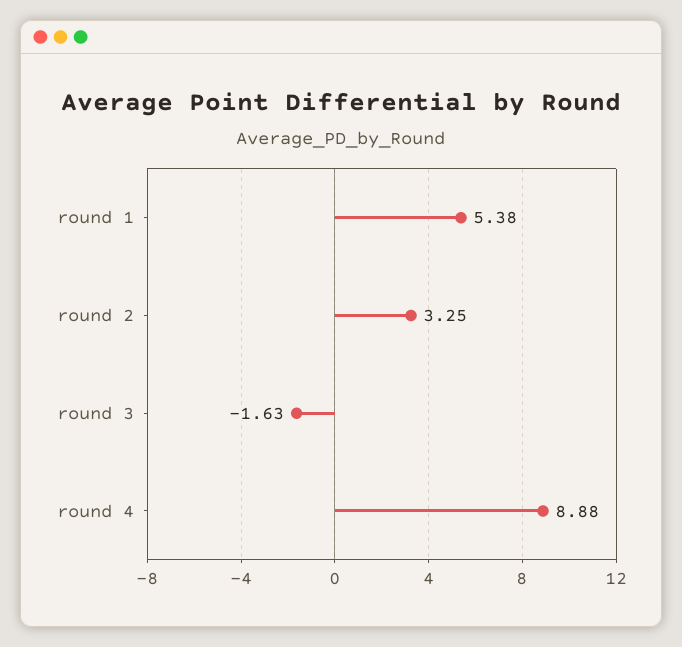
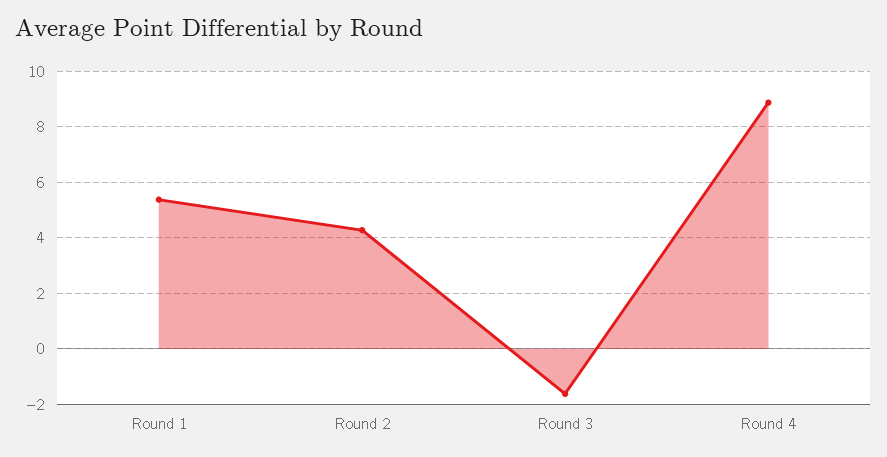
round 2: 3.25 -> 4.25

